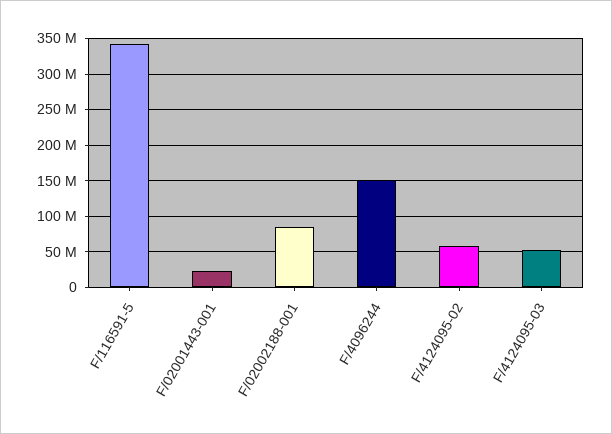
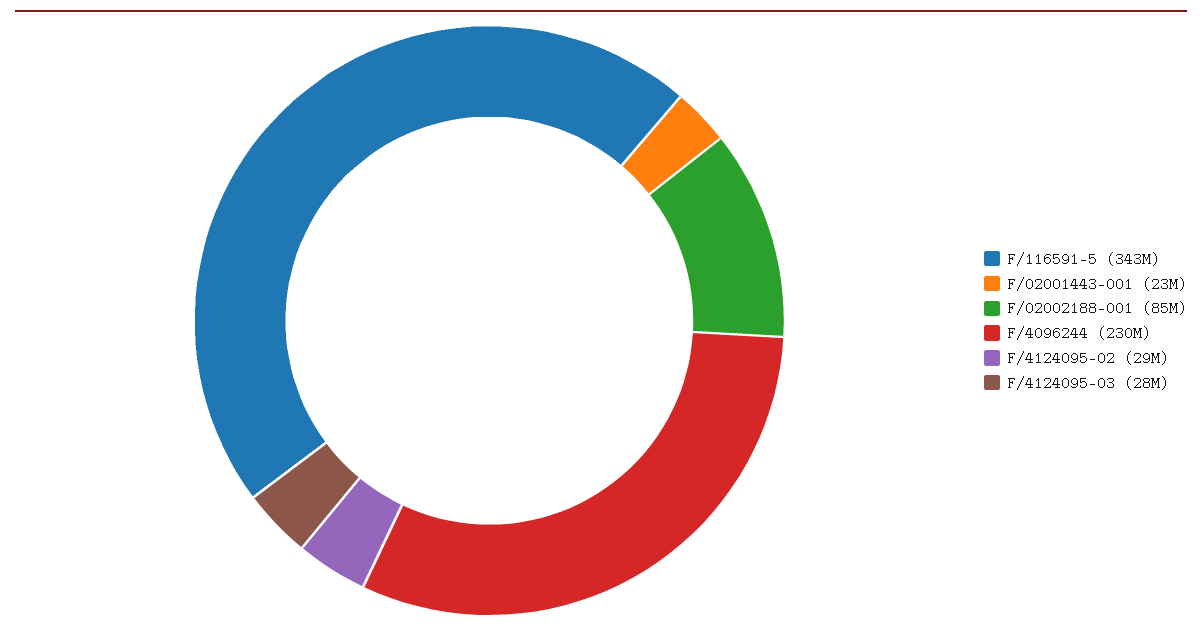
F/4096244: 150000000 -> 230000000
F/4124095-02: 60000000 -> 29000000
F/4124095-03: 50000000 -> 28000000

